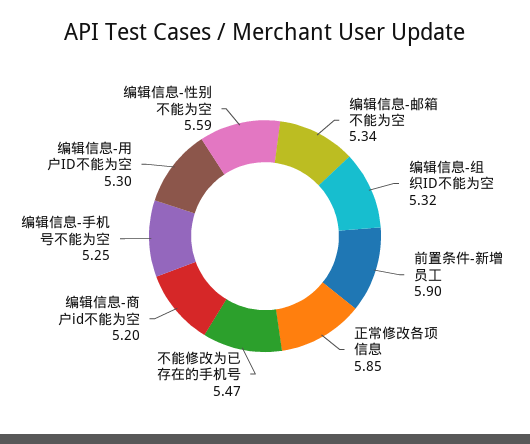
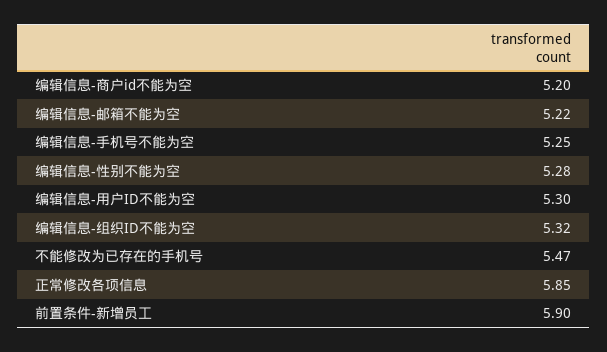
编辑信息-邮箱不能为空: 5.34 -> 5.22
编辑信息-性别不能为空: 5.59 -> 5.28

